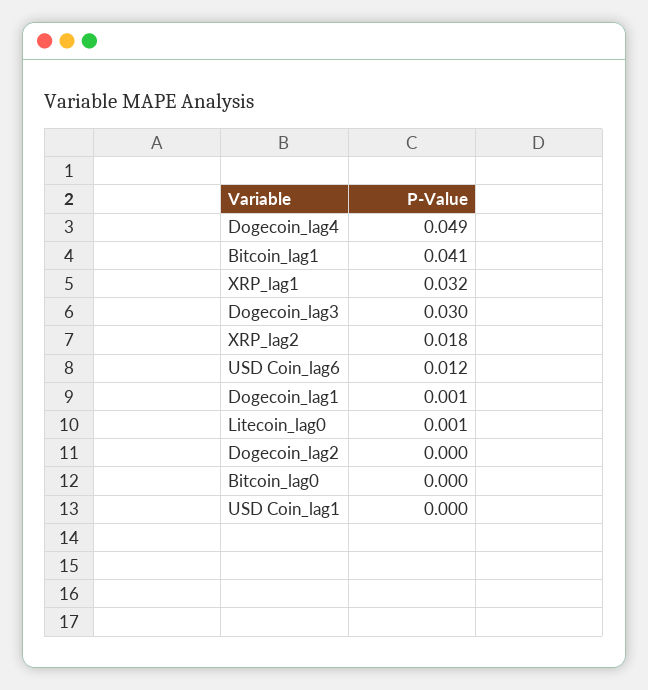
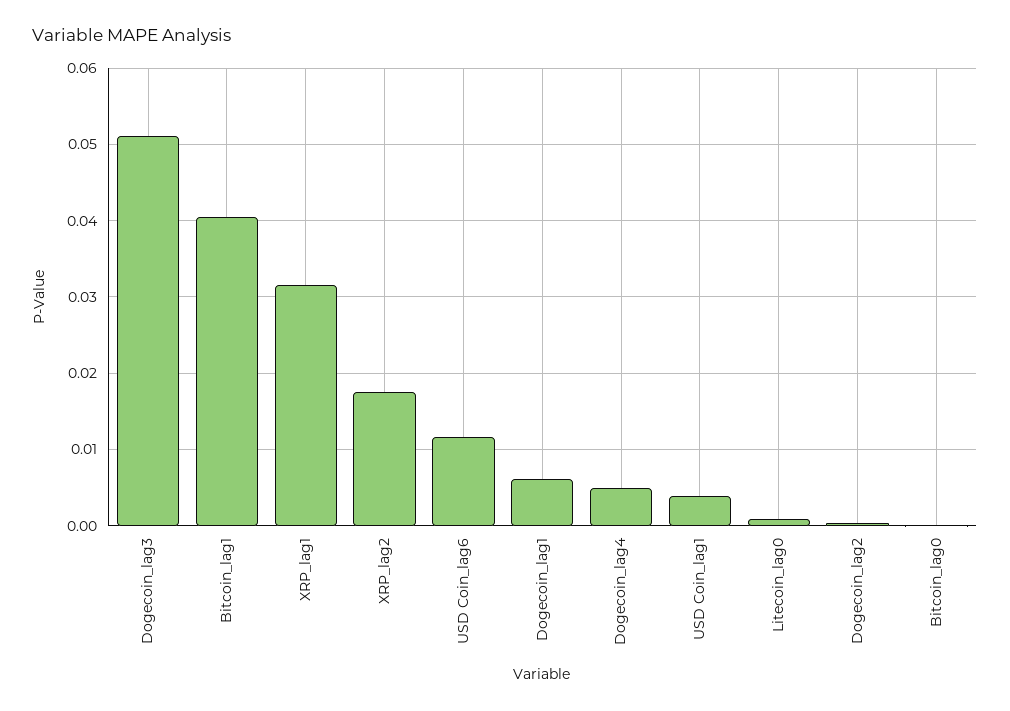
Dogecoin_lag4: 0.049 -> 0.005
Dogecoin_lag3: 0.03 -> 0.051
Dogecoin_lag1: 0.001 -> 0.006
USD Coin_lag1: 0 -> 0.004

